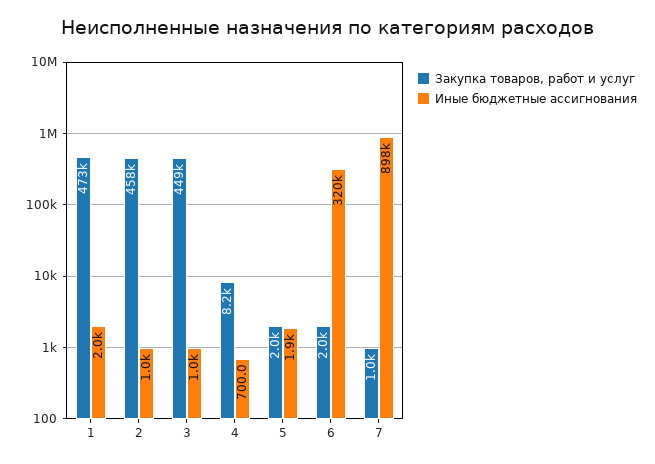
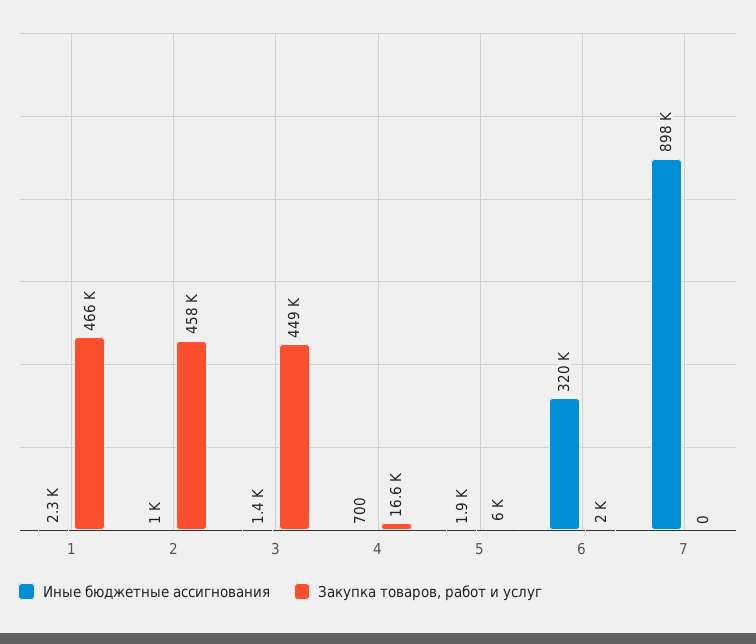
Закупка товаров, работ и услуг, 1: 473000 -> 466000
Иные бюджетные ассигнования, 1: 2000 -> 2300
Иные бюджетные ассигнования, 3: 1000 -> 1400
Закупка товаров, работ и услуг, 4: 8200 -> 16600
Закупка товаров, работ и услуг, 5: 2000 -> 6000
Закупка товаров, работ и услуг, 7: 1000 -> 0

